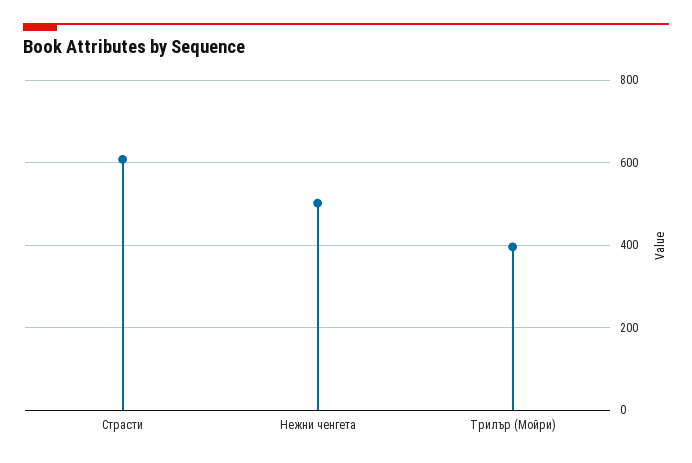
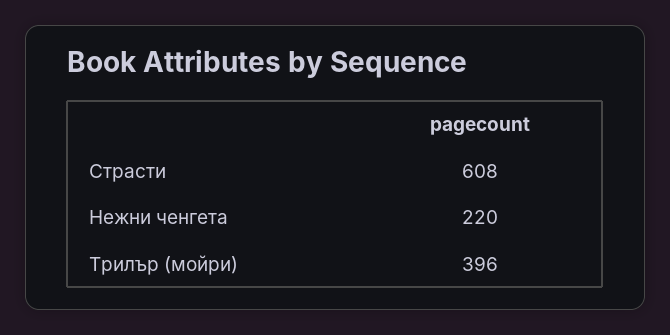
Нежни ченгета: 500 -> 220

